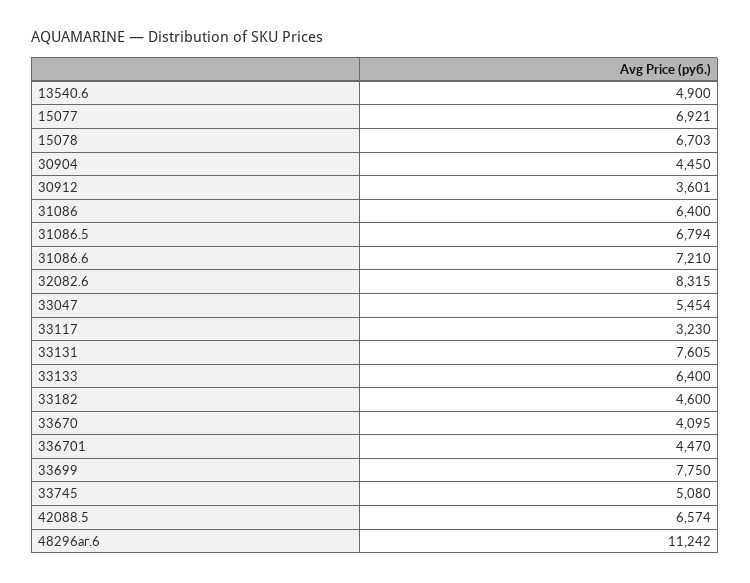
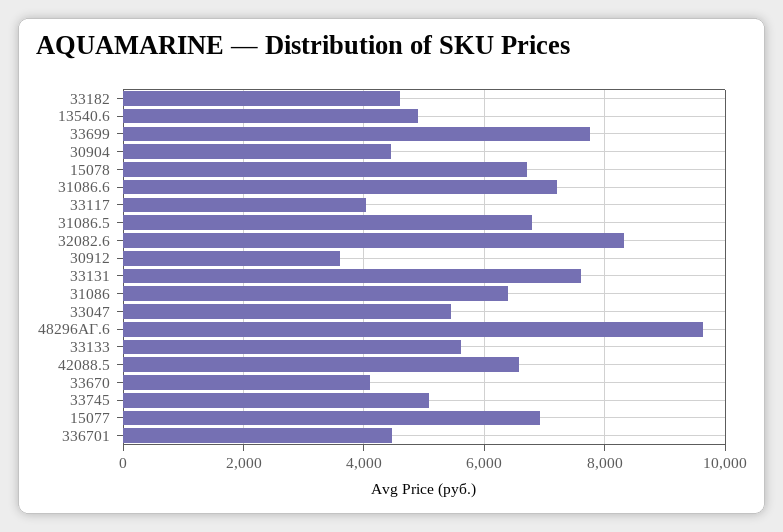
33117: 3230 -> 4000
33133: 6400 -> 5600
48296аг.6: 11242 -> 9600

